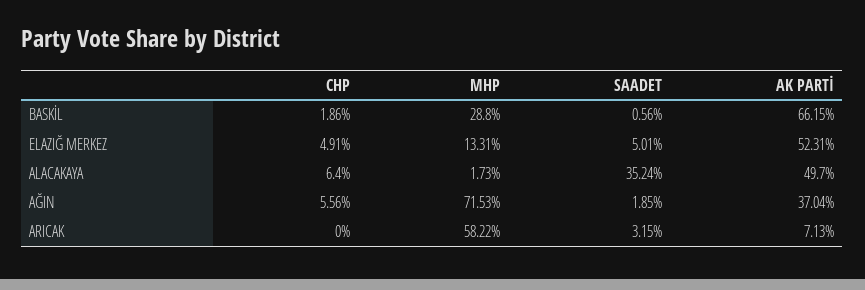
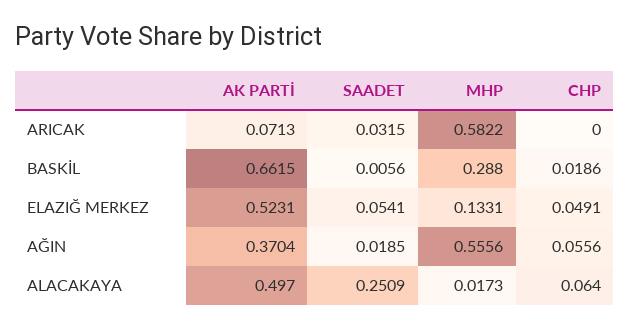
SAADET, ELAZIĞ MERKEZ: 0.0501 -> 0.0541
SAADET, ALACAKAYA: 0.3524 -> 0.2509
MHP, AĞIN: 0.7153 -> 0.5556

